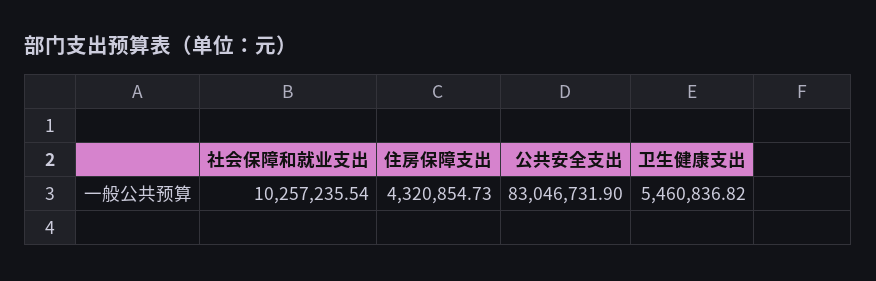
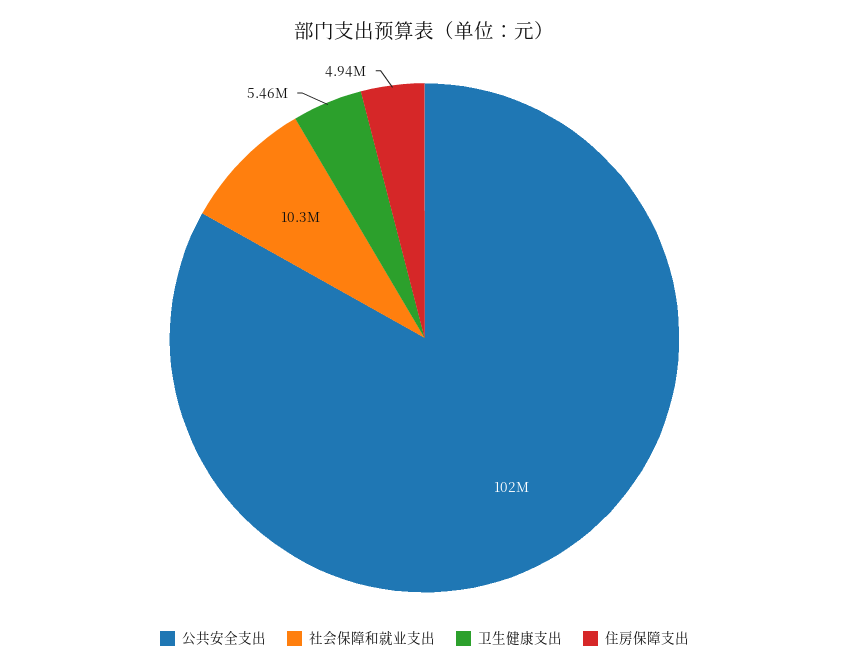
住房保障支出: 4320854.73 -> 4940000
公共安全支出: 83046731.9 -> 102000000

